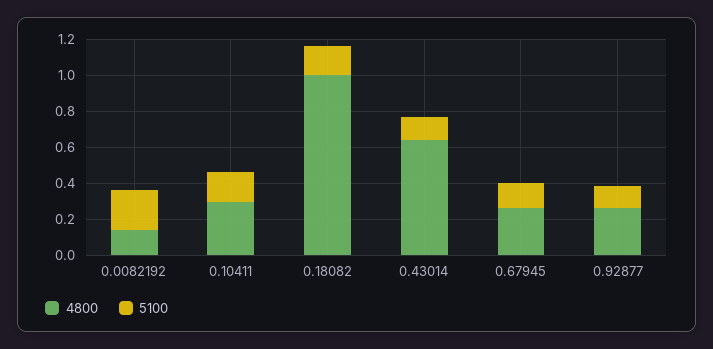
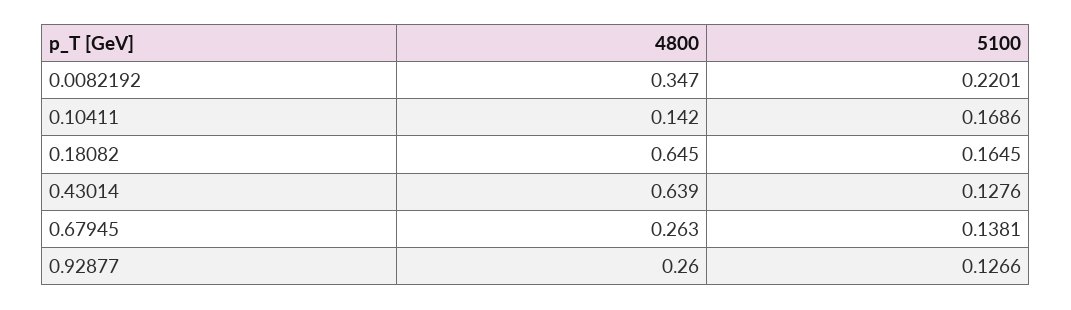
4800, 0.0082192: 0.15 -> 0.347
4800, 0.10411: 0.3 -> 0.142
4800, 0.18082: 1 -> 0.645

